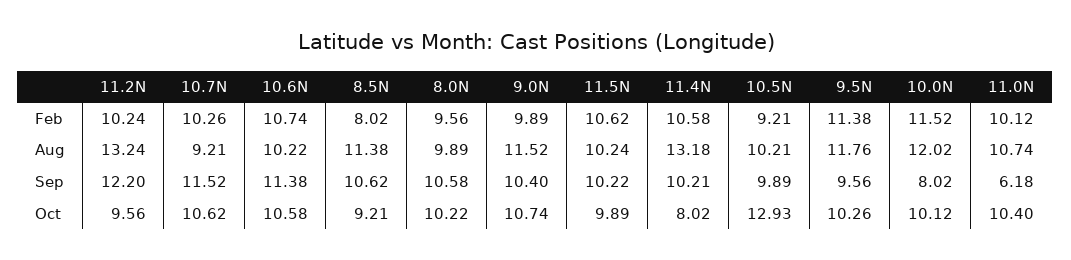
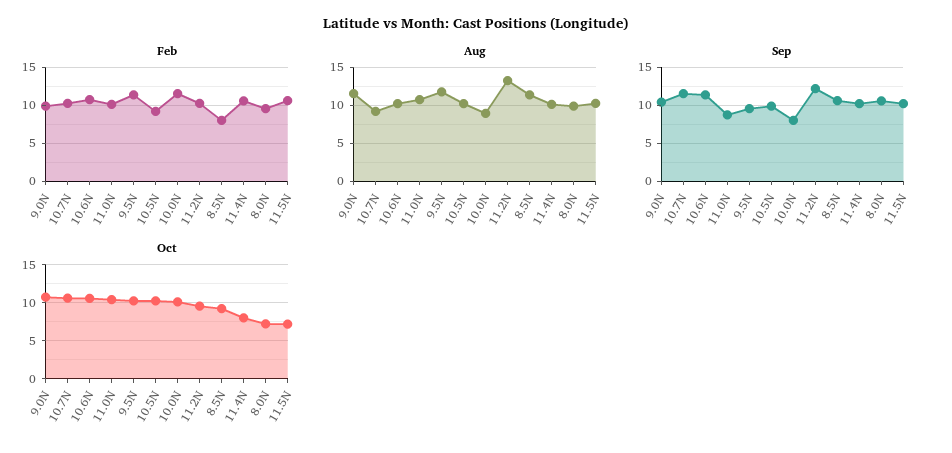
Aug, 11.4N: 13.18 -> 10
Aug, 10.0N: 12.02 -> 9
Sep, 11.0N: 6.18 -> 9
Oct, 8.0N: 10.22 -> 7
Oct, 11.5N: 9.89 -> 7
Oct, 10.5N: 12.93 -> 10

